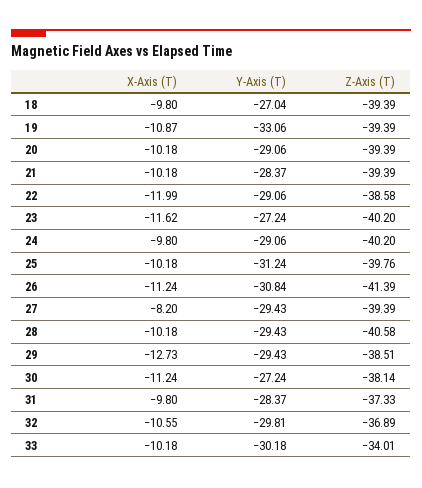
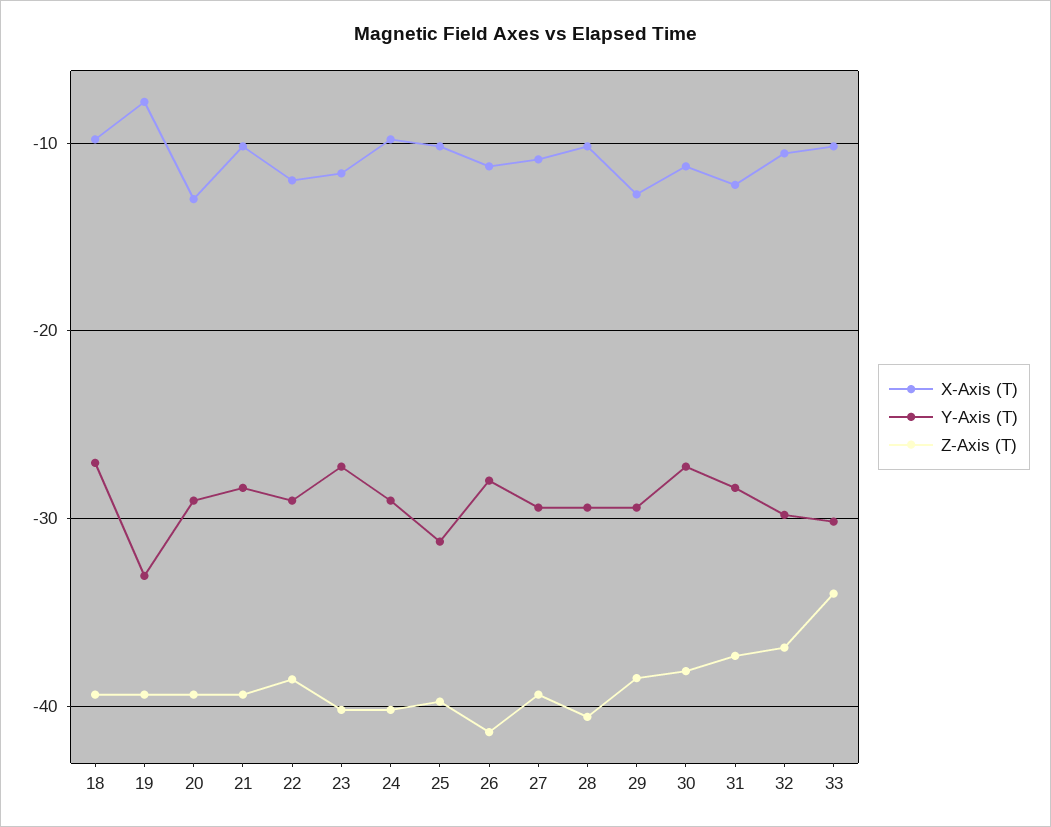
X-Axis (T), 19: -10.87 -> -8
X-Axis (T), 20: -10.18 -> -13
Y-Axis (T), 26: -30.84 -> -28
X-Axis (T), 27: -8.2 -> -11
X-Axis (T), 31: -9.8 -> -12

